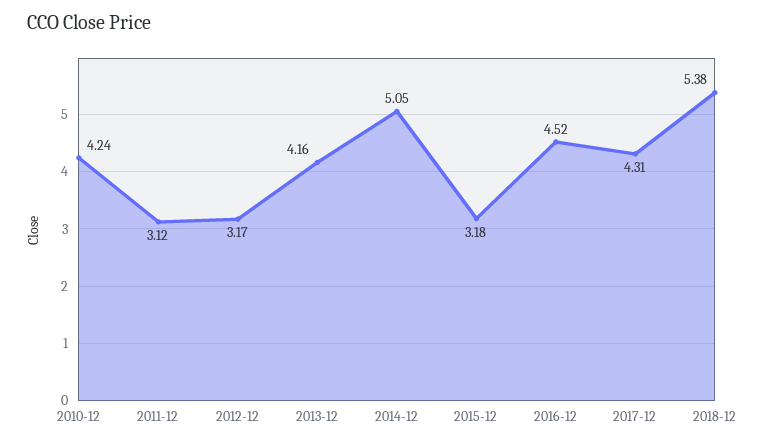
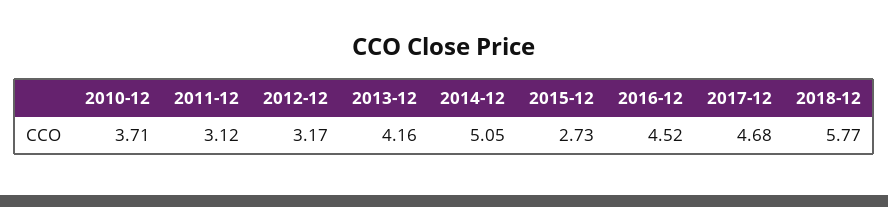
2010-12: 4.24 -> 3.71
2015-12: 3.18 -> 2.73
2017-12: 4.31 -> 4.68
2018-12: 5.38 -> 5.77

